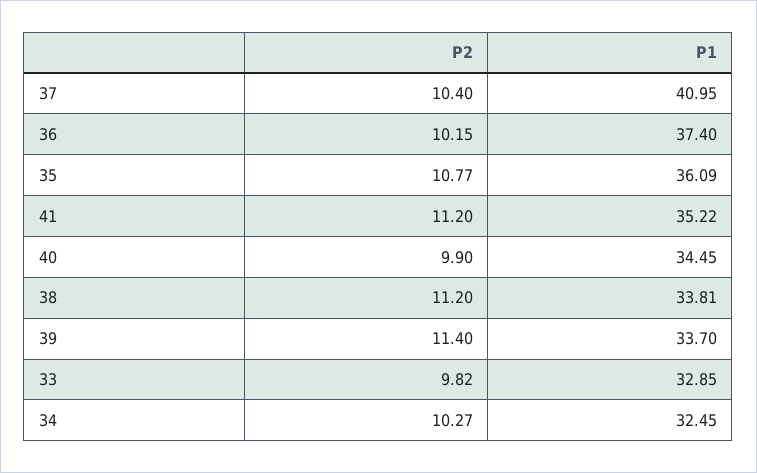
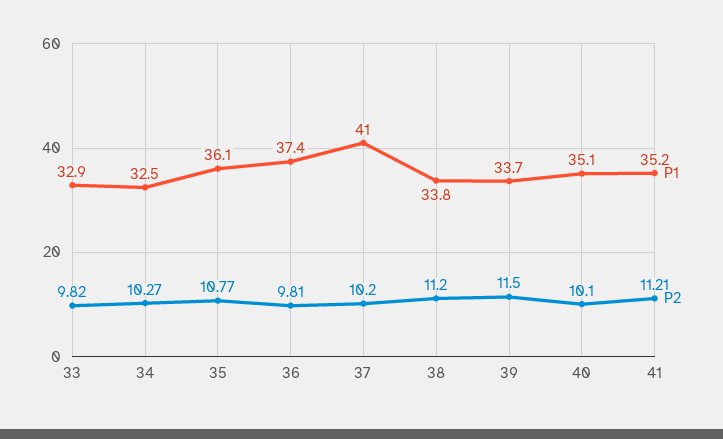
P2, 37: 10.4 -> 10.2
P2, 36: 10.15 -> 9.81
P2, 41: 11.2 -> 11.21
P2, 40: 9.9 -> 10.1
P1, 40: 34.45 -> 35.1
P2, 39: 11.4 -> 11.5

